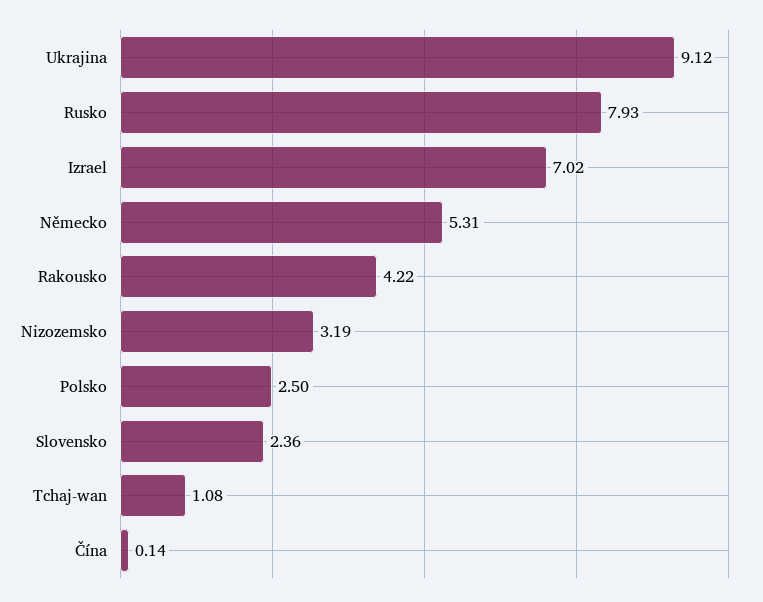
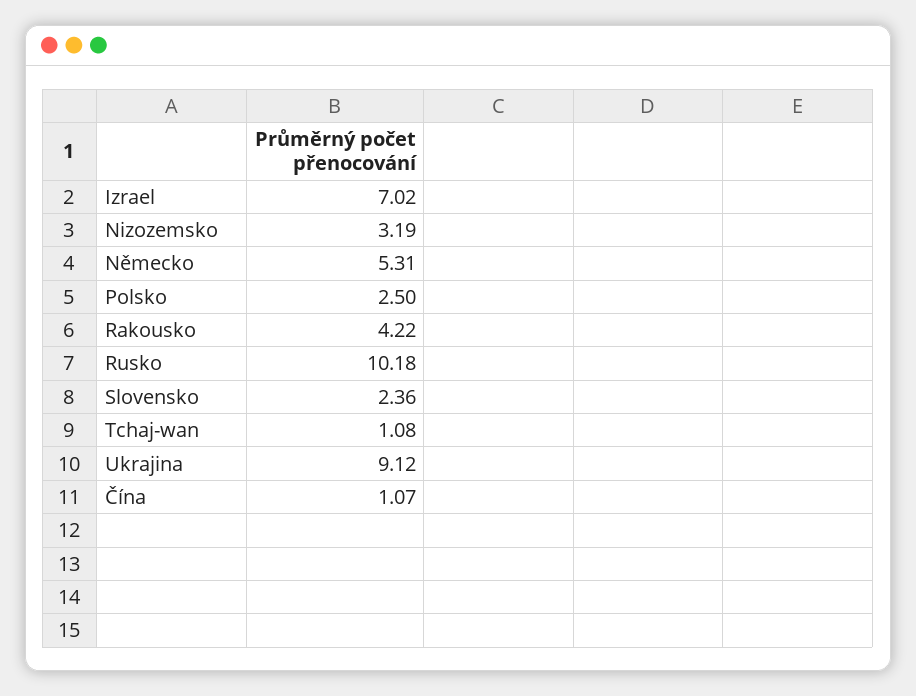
Rusko: 7.93 -> 10.18
Čína: 0.14 -> 1.07

